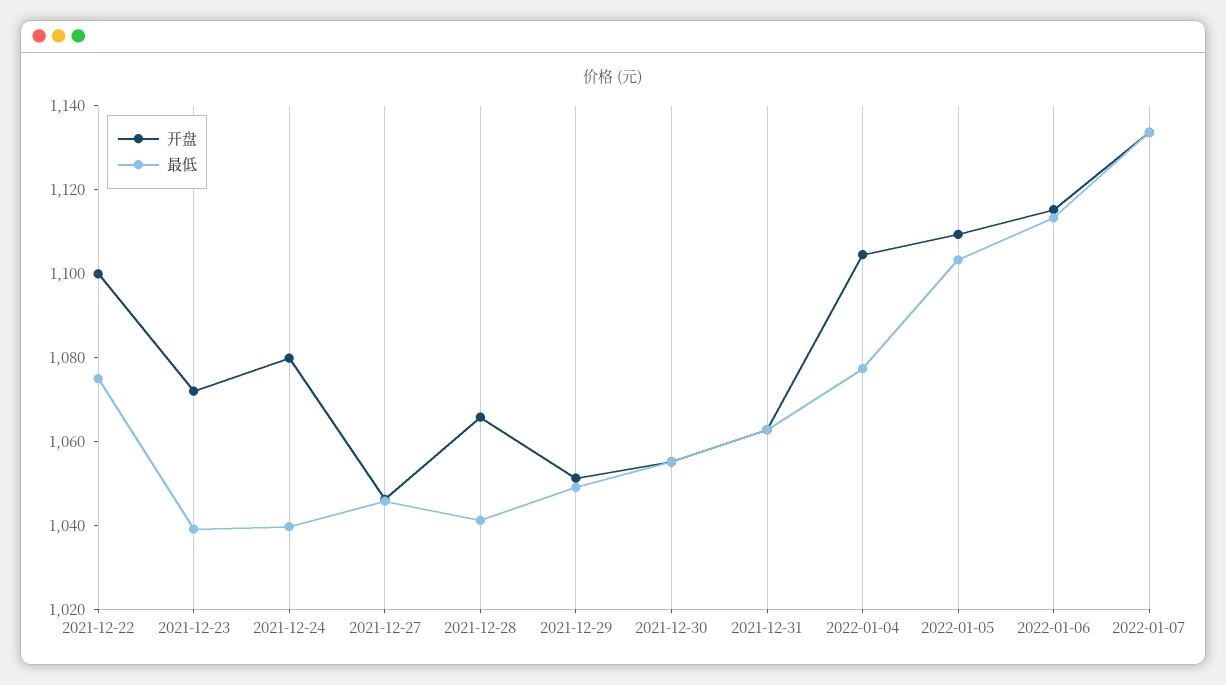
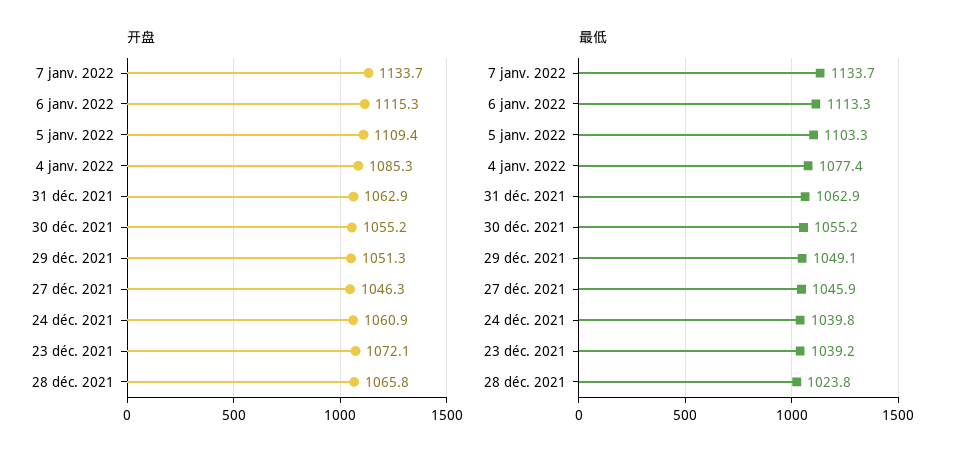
开盘, 2021-12-22: 1100 -> none
最低, 2021-12-22: 1075 -> none
开盘, 2021-12-24: 1080 -> 1060.9
最低, 2021-12-28: 1040 -> 1023.8
开盘, 2022-01-04: 1105 -> 1085.3

